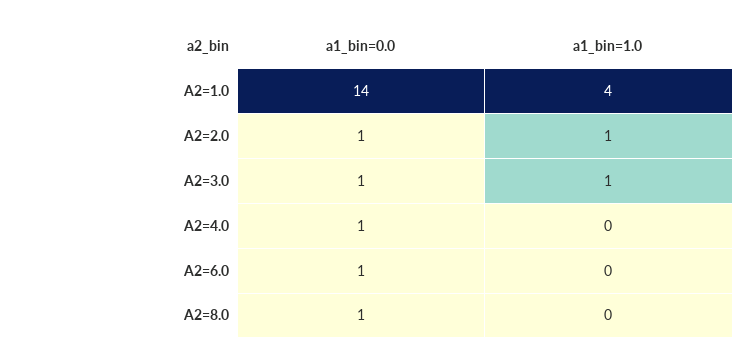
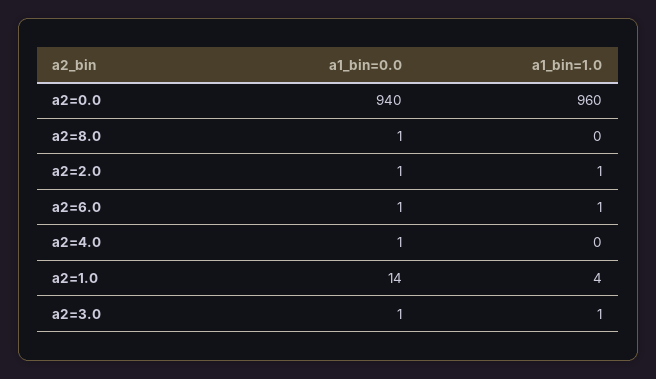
a1_bin=1.0, A2=6.0: 0 -> 1
a1_bin=0.0, a2=0.0: none -> 940
a1_bin=1.0, a2=0.0: none -> 960

